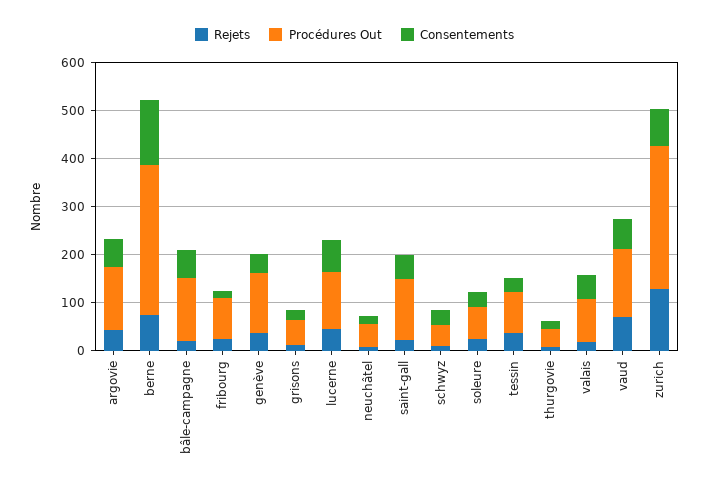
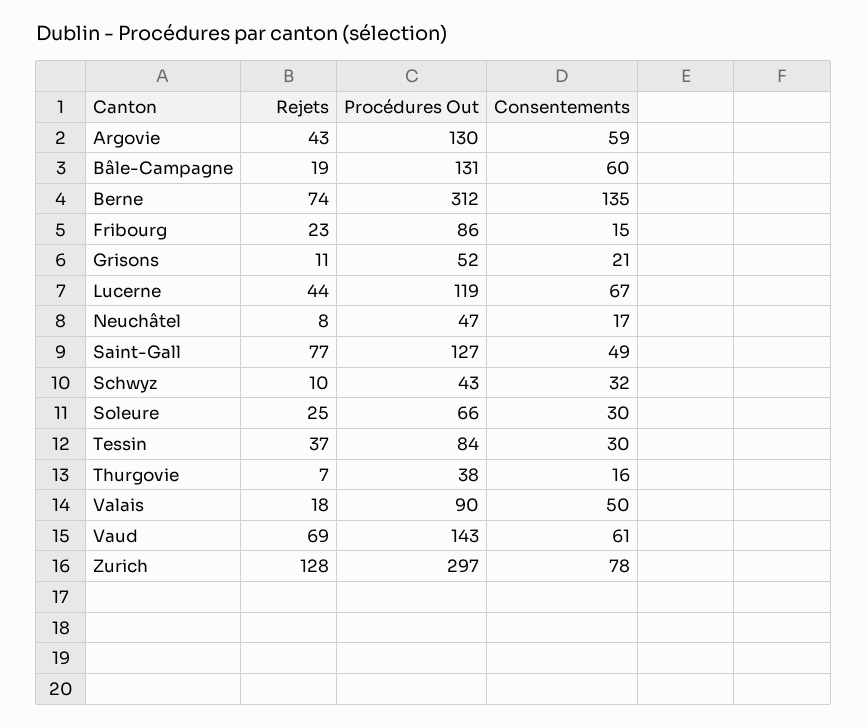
Rejets, genève: 40 -> none
Procédures Out, genève: 120 -> none
Consentements, genève: 40 -> none
Rejets, saint-gall: 20 -> 77

